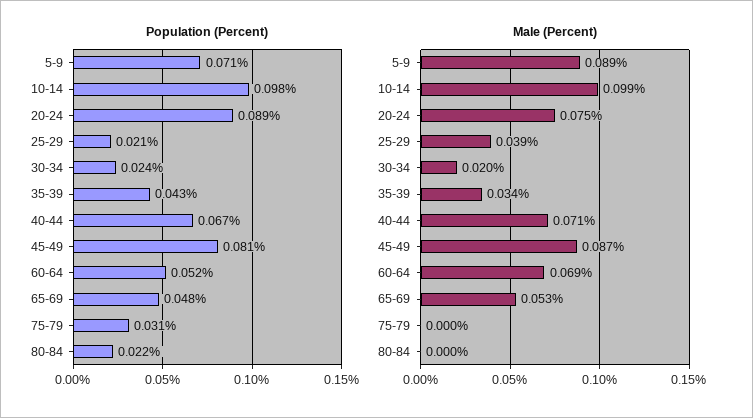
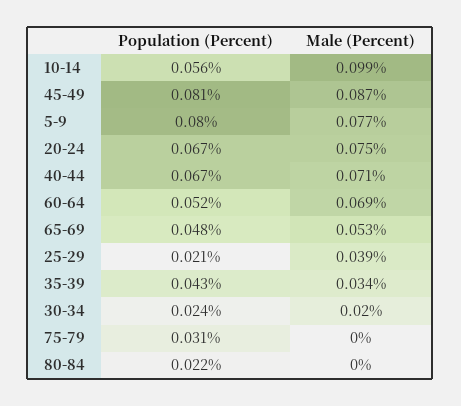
Population (Percent), 5-9: 0.071 -> 0.08
Population (Percent), 10-14: 0.098 -> 0.056
Population (Percent), 20-24: 0.089 -> 0.067
Male (Percent), 5-9: 0.089 -> 0.077

